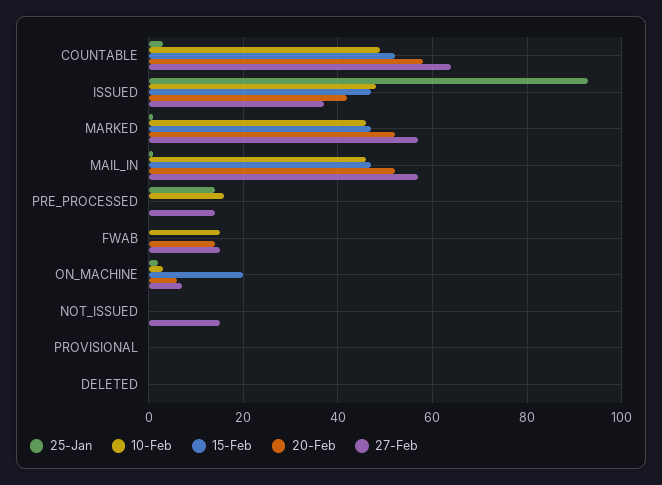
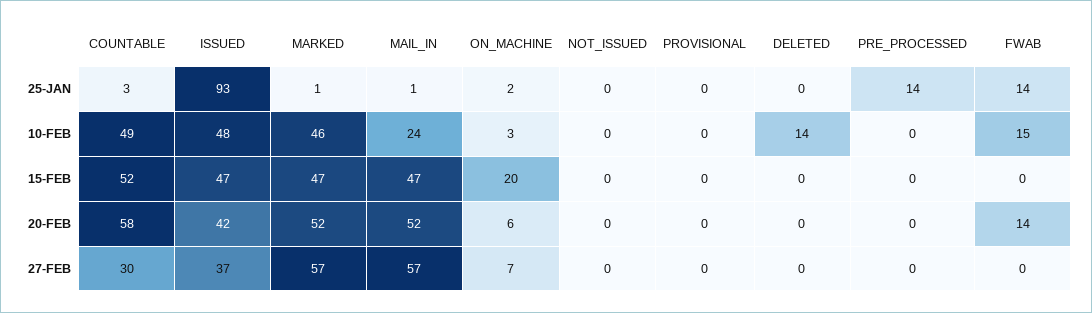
27-Feb, COUNTABLE: 65 -> 30
10-Feb, MAIL_IN: 45 -> 24
10-Feb, PRE_PROCESSED: 15 -> 0
27-Feb, PRE_PROCESSED: 15 -> 0
25-Jan, FWAB: 0 -> 14
27-Feb, FWAB: 15 -> 0
27-Feb, NOT_ISSUED: 15 -> 0
10-Feb, DELETED: 0 -> 14

